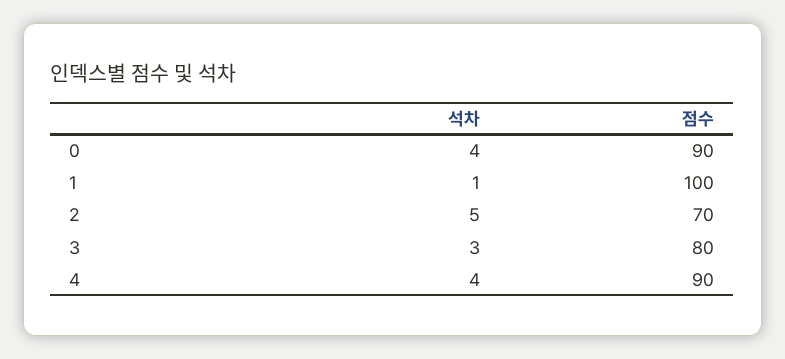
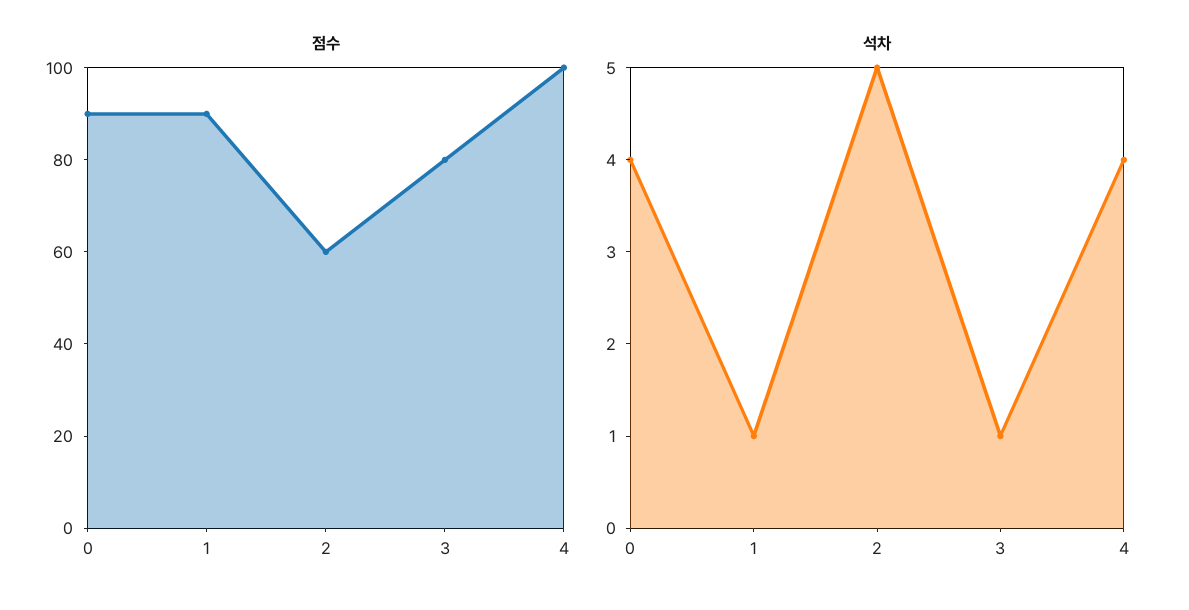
점수, 1: 100 -> 90
점수, 2: 70 -> 60
석차, 3: 3 -> 1
점수, 4: 90 -> 100

